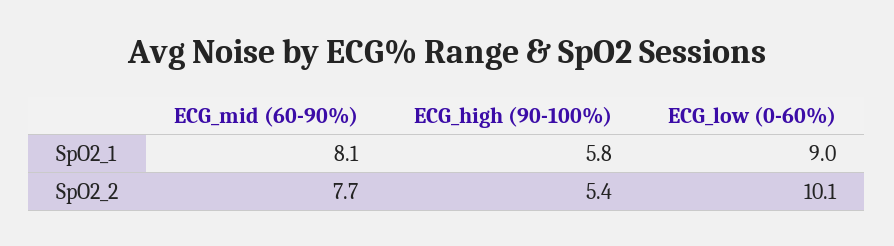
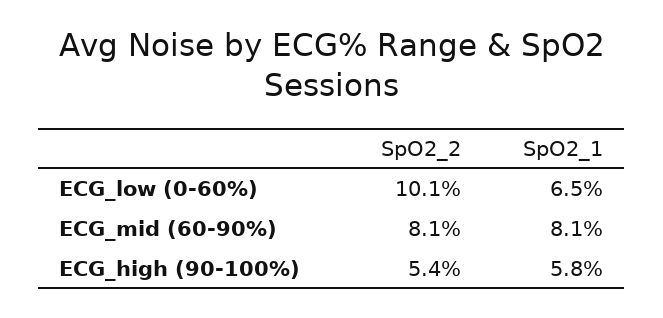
ECG_low (0-60%), SpO2_1: 9 -> 6.5
ECG_mid (60-90%), SpO2_2: 7.7 -> 8.1

